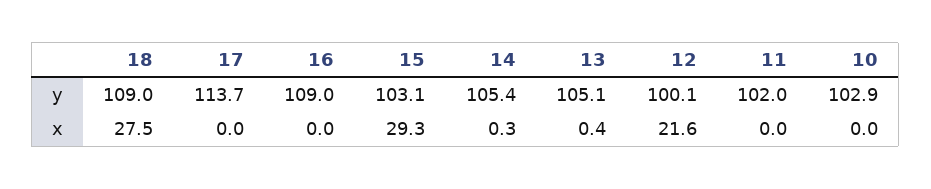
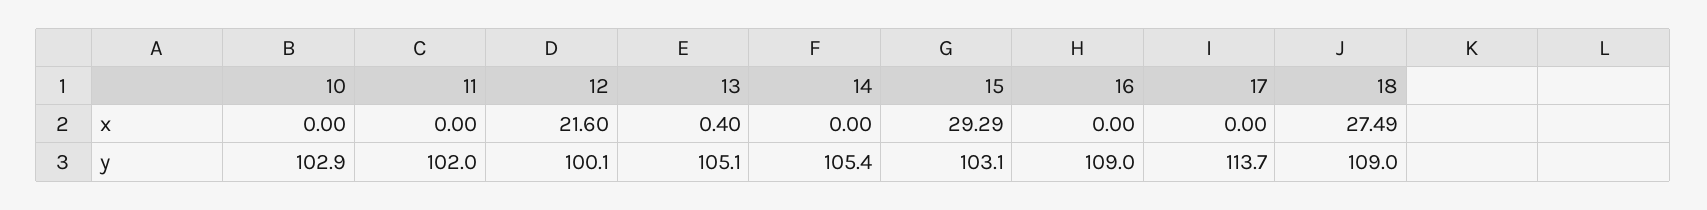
14, x: 0.3 -> 0

